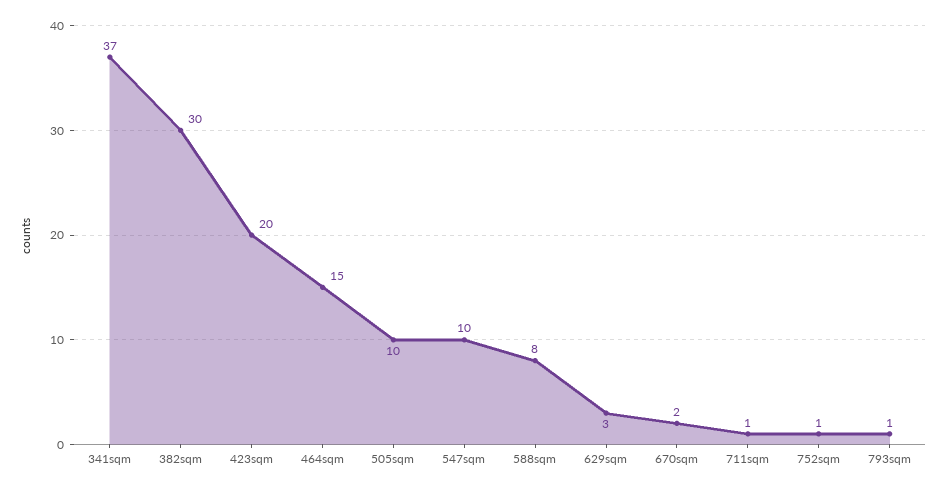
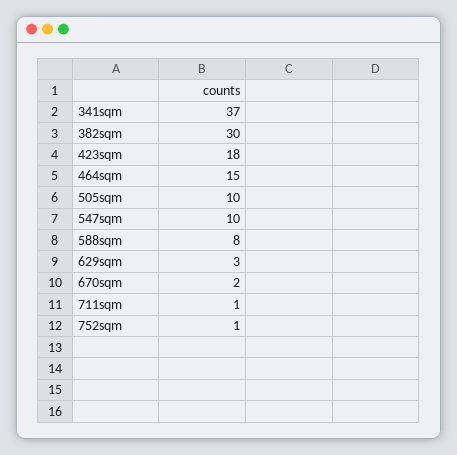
423sqm: 20 -> 18
793sqm: 1 -> none

